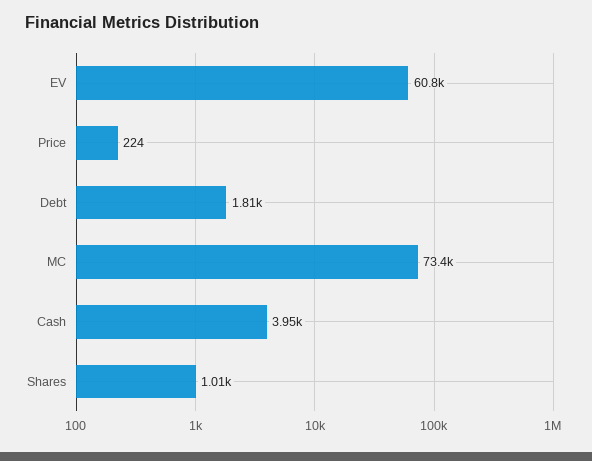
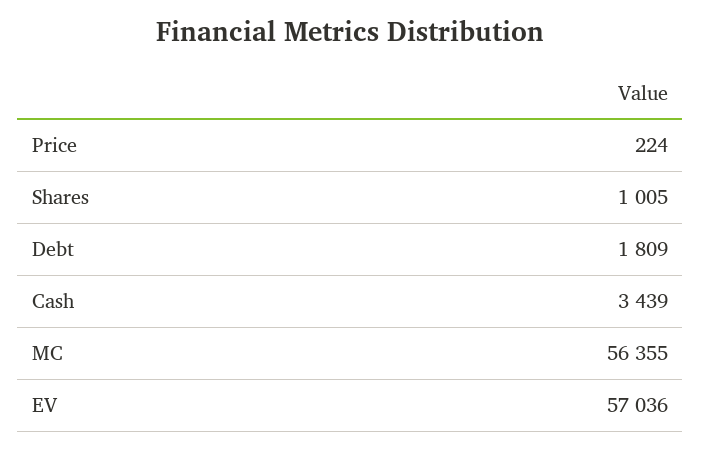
EV: 60800 -> 57036
MC: 73400 -> 56355
Cash: 3950 -> 3439

